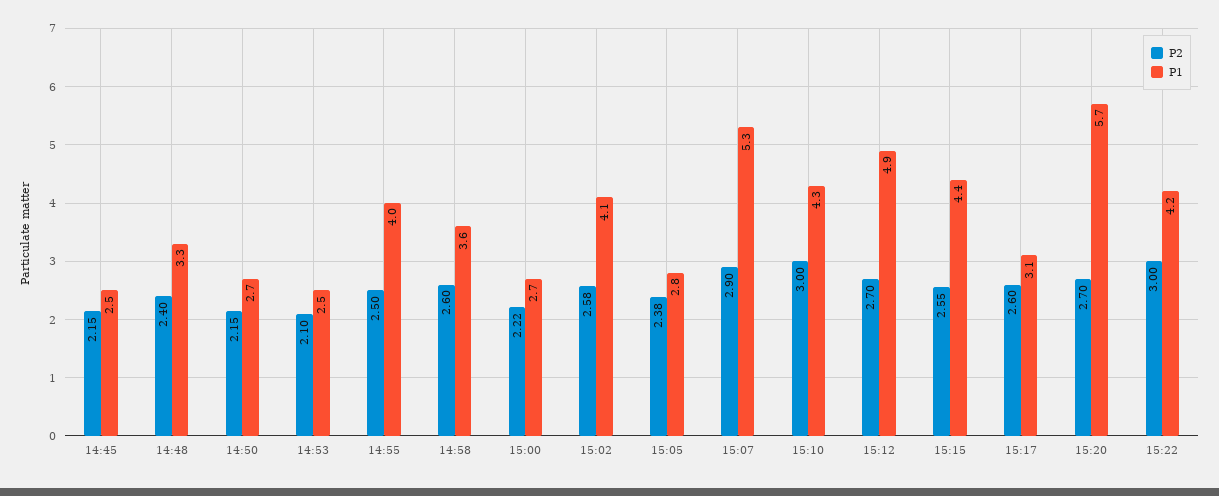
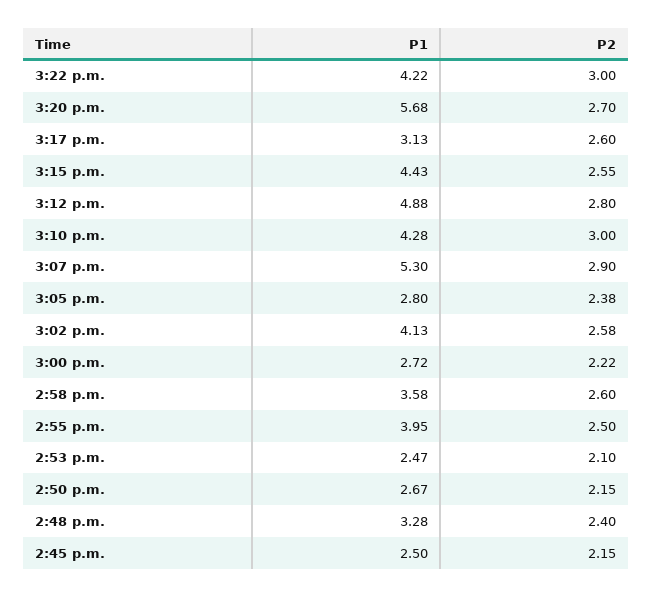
P2, 15:12: 2.7 -> 2.8

